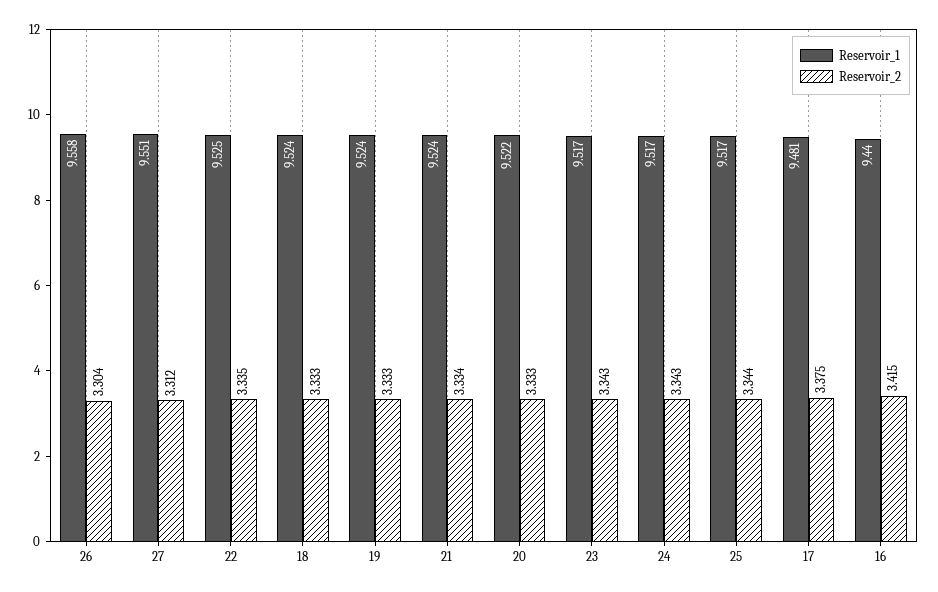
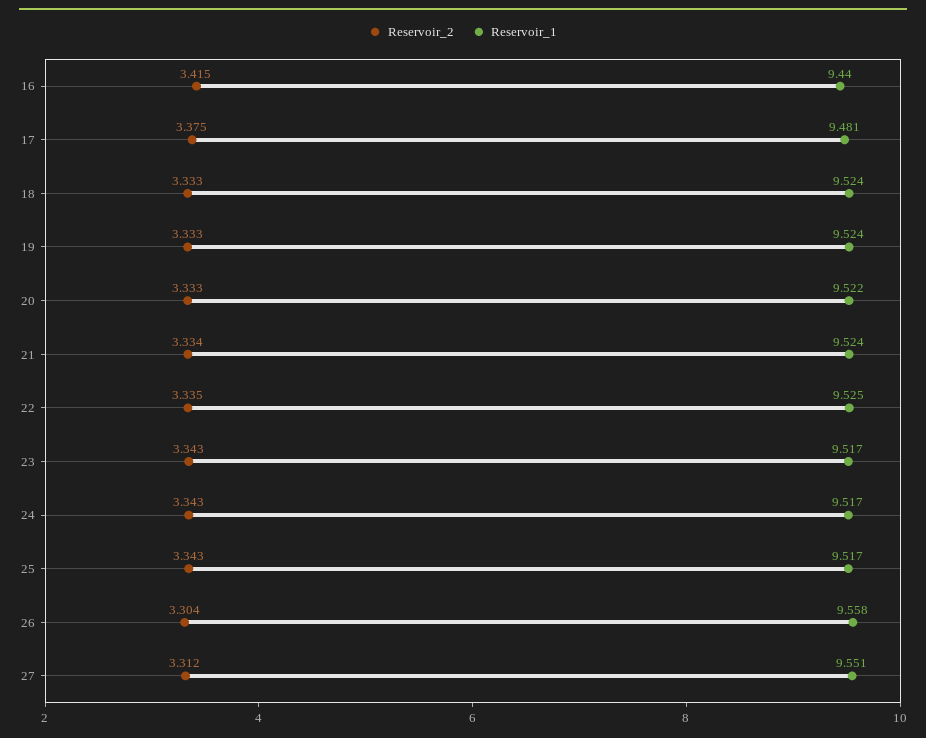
Reservoir_2, 25: 3.344 -> 3.343

